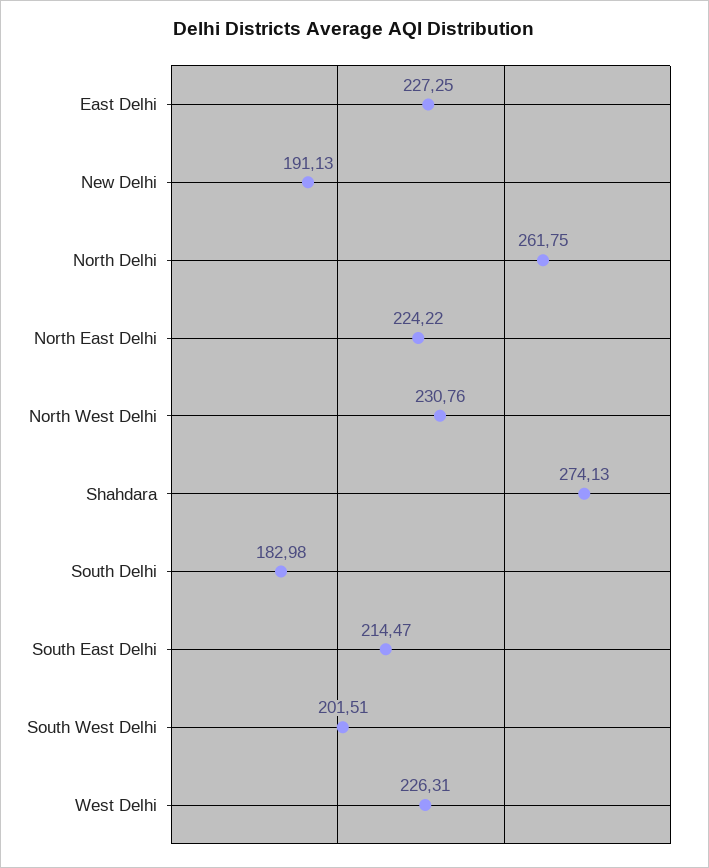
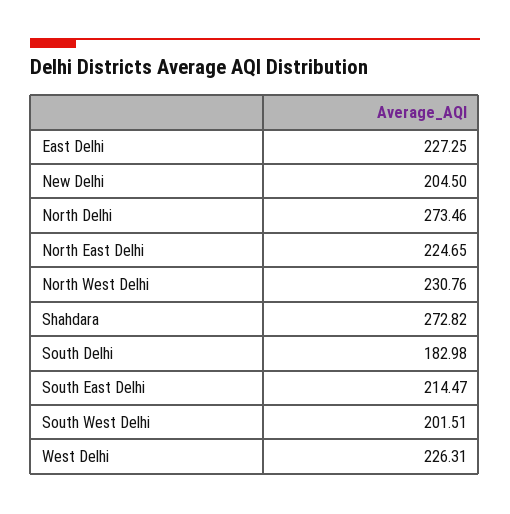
New Delhi: 191.13 -> 204.5
North Delhi: 261.75 -> 273.46
North East Delhi: 224.22 -> 224.65
Shahdara: 274.13 -> 272.82

